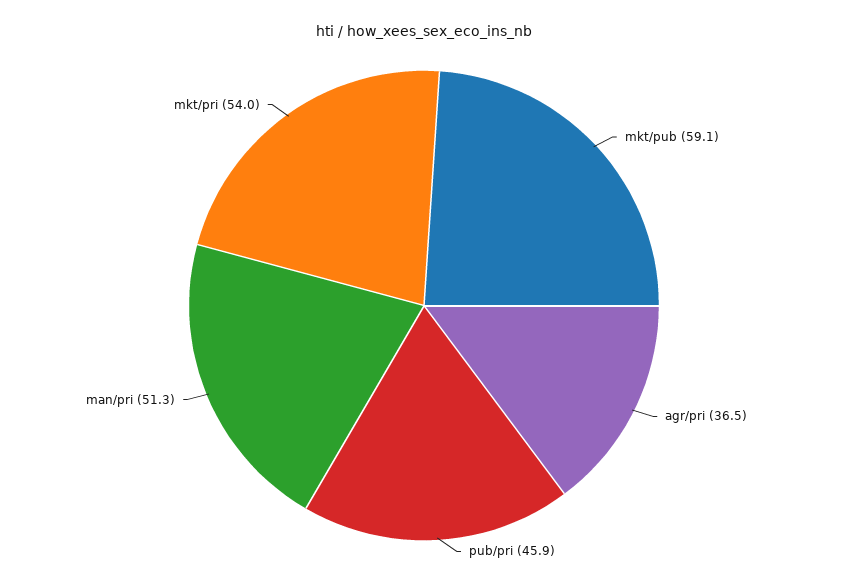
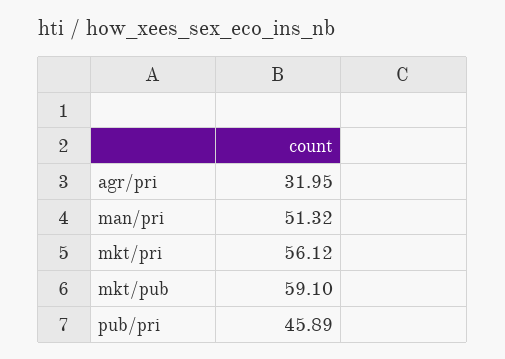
agr/pri: 36.5 -> 31.95
mkt/pri: 54 -> 56.12

